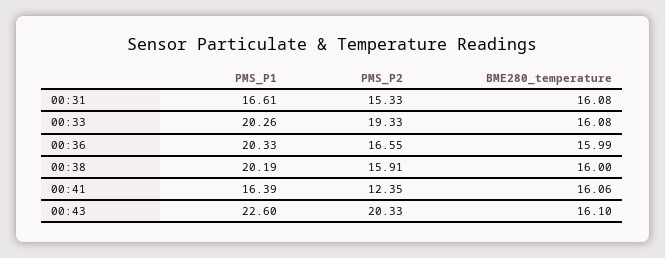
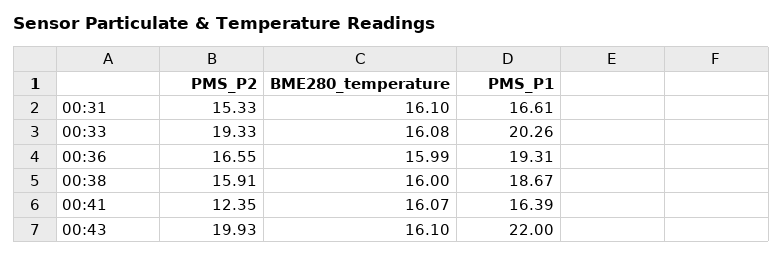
BME280_temperature, 00:31: 16.08 -> 16.1
PMS_P1, 00:36: 20.33 -> 19.31
PMS_P1, 00:38: 20.19 -> 18.67
BME280_temperature, 00:41: 16.06 -> 16.07
PMS_P1, 00:43: 22.6 -> 22
PMS_P2, 00:43: 20.33 -> 19.93

